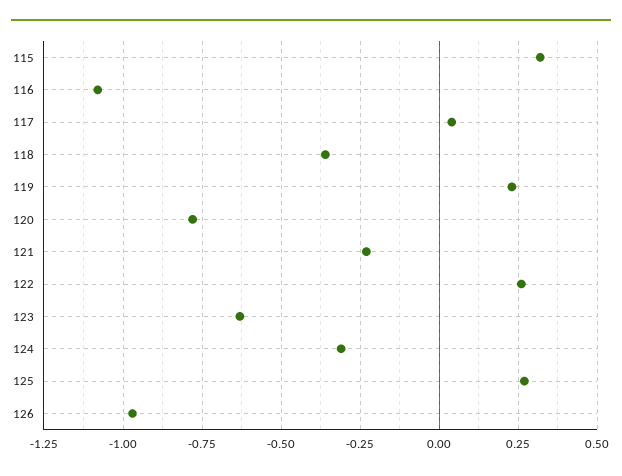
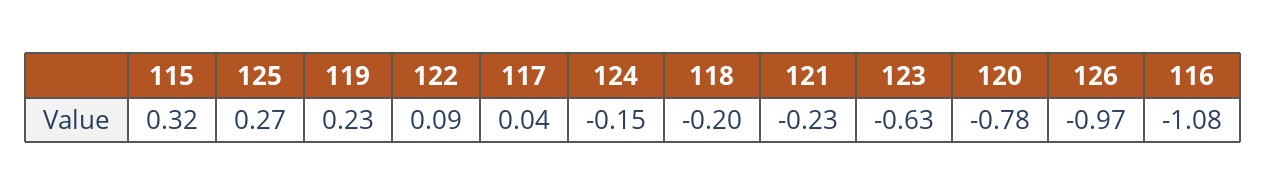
118: -0.35 -> -0.2
122: 0.25 -> 0.09
124: -0.3 -> -0.15

